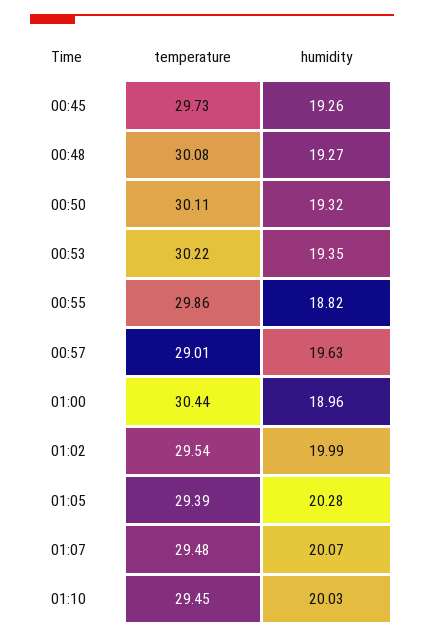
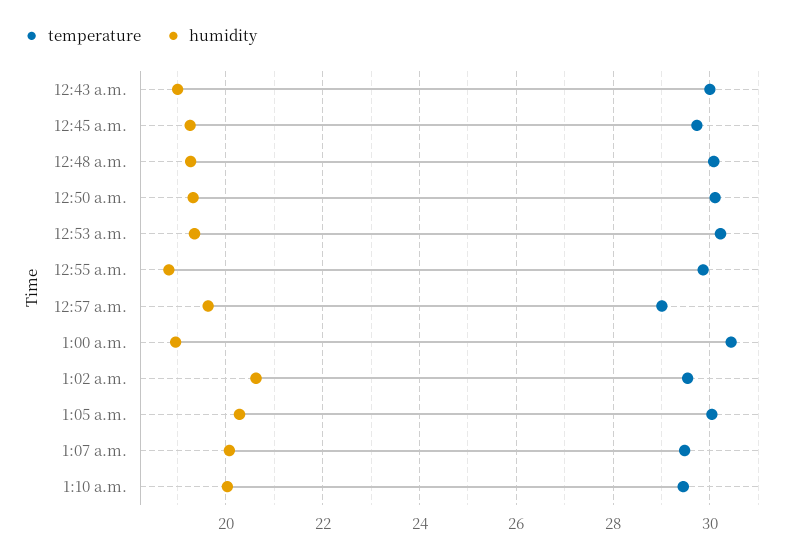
humidity, 01:02: 19.99 -> 20.6
temperature, 01:05: 29.39 -> 30
temperature, 12:43 a.m.: none -> 30
humidity, 12:43 a.m.: none -> 19

